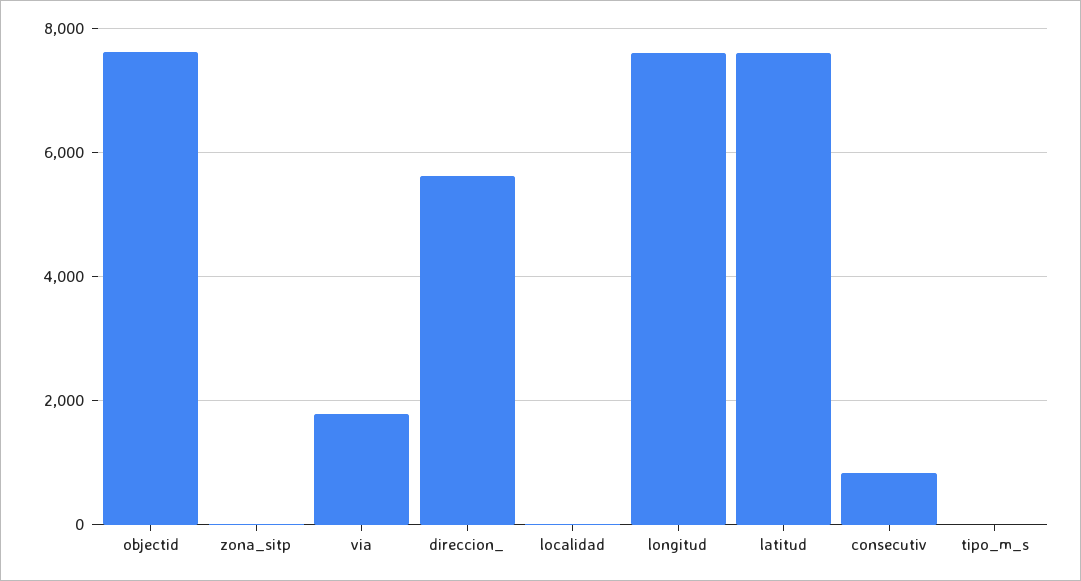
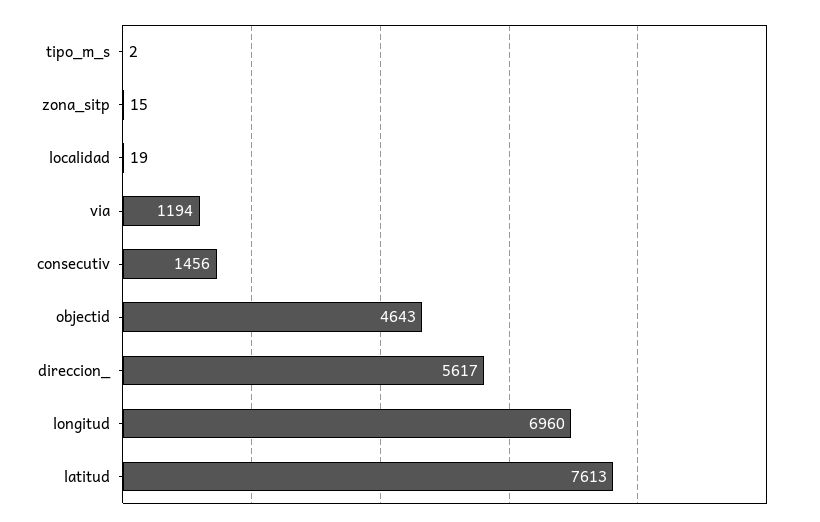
objectid: 7600 -> 4643
via: 1800 -> 1194
longitud: 7600 -> 6960
consecutiv: 800 -> 1456

